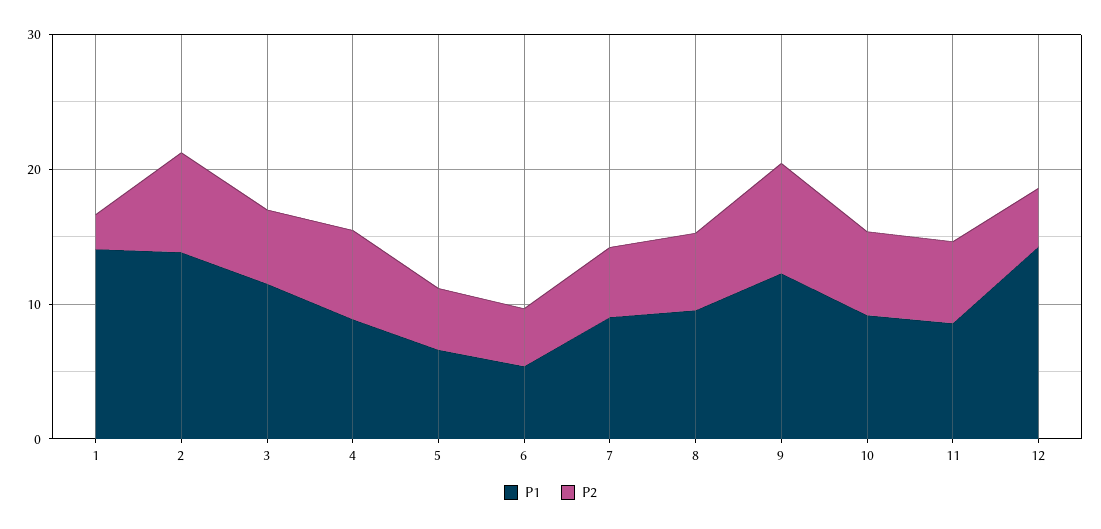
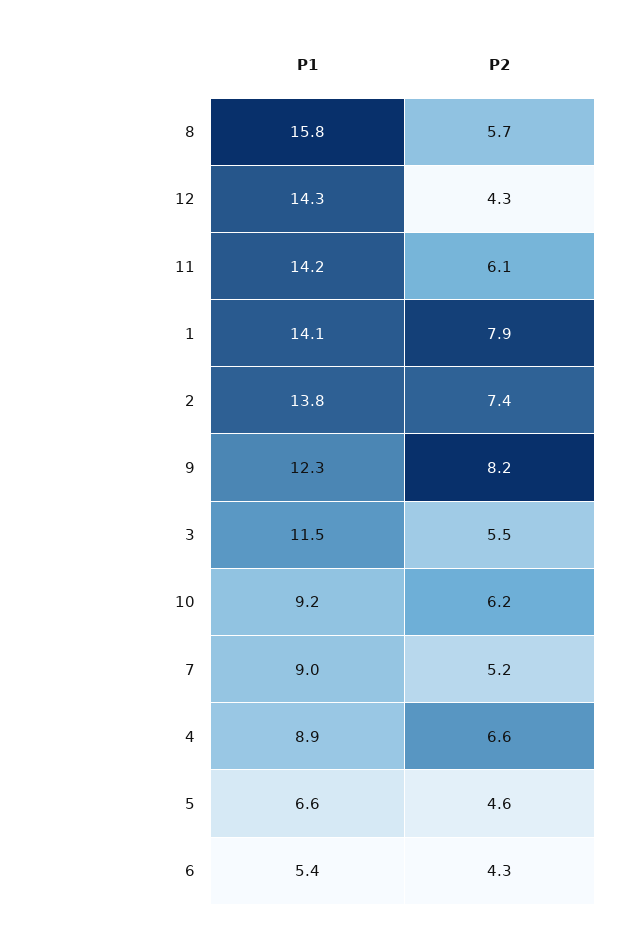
P2, 1: 2 -> 7.9
P1, 8: 10 -> 15.8
P1, 11: 8 -> 14.2

